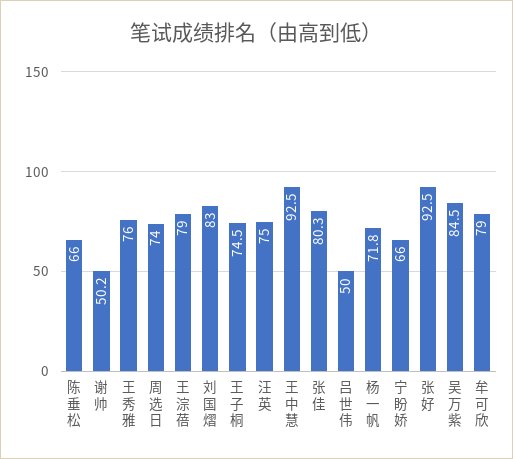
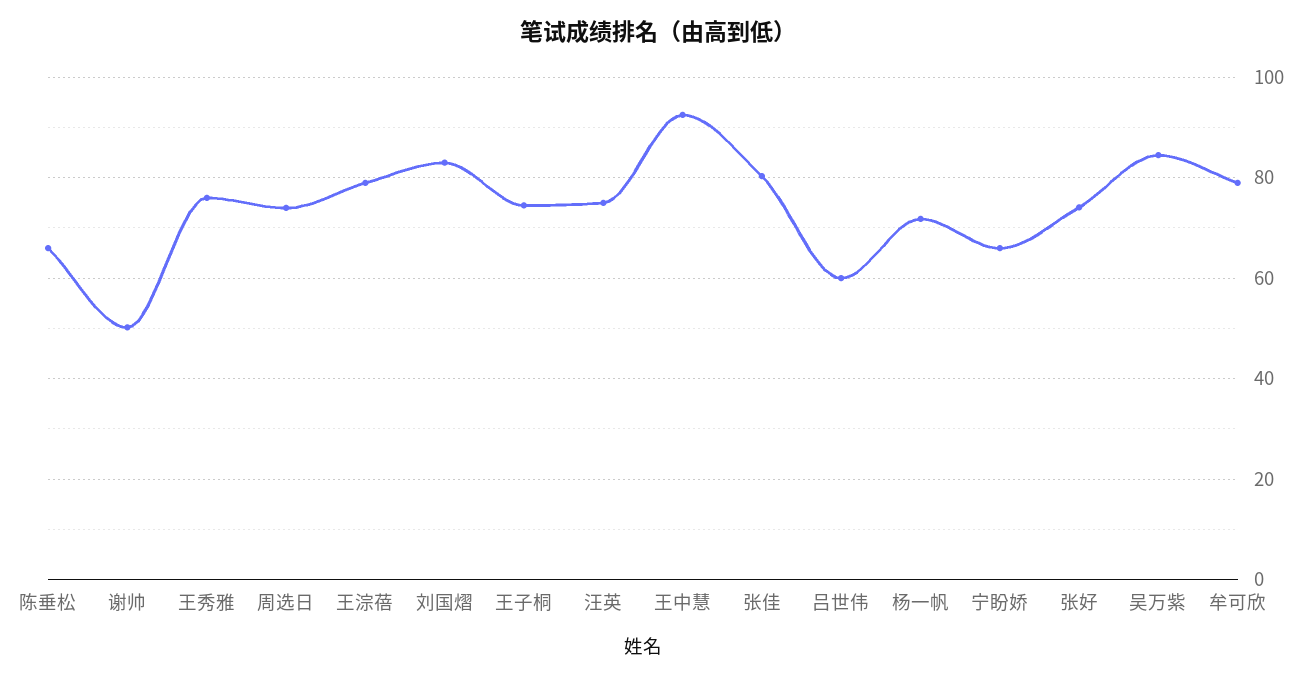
吕世伟: 50 -> 60
张好: 92.5 -> 74

